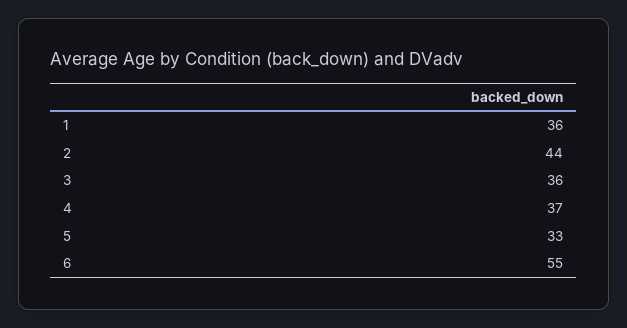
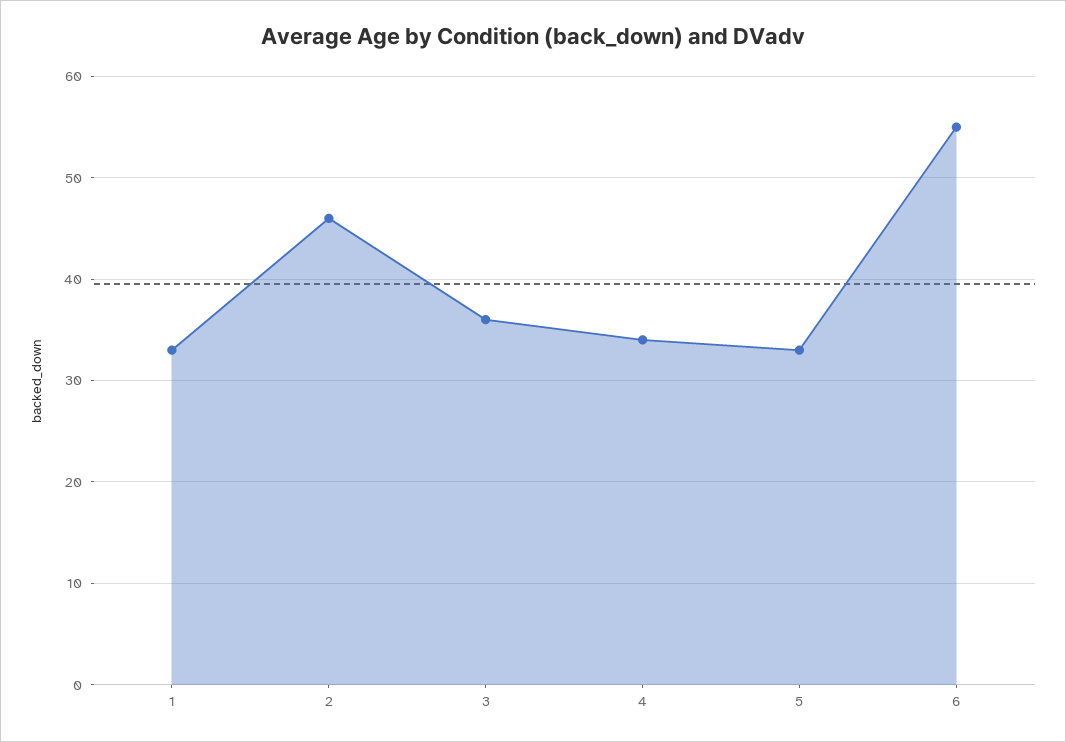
1: 36 -> 33
2: 44 -> 46
4: 37 -> 34

